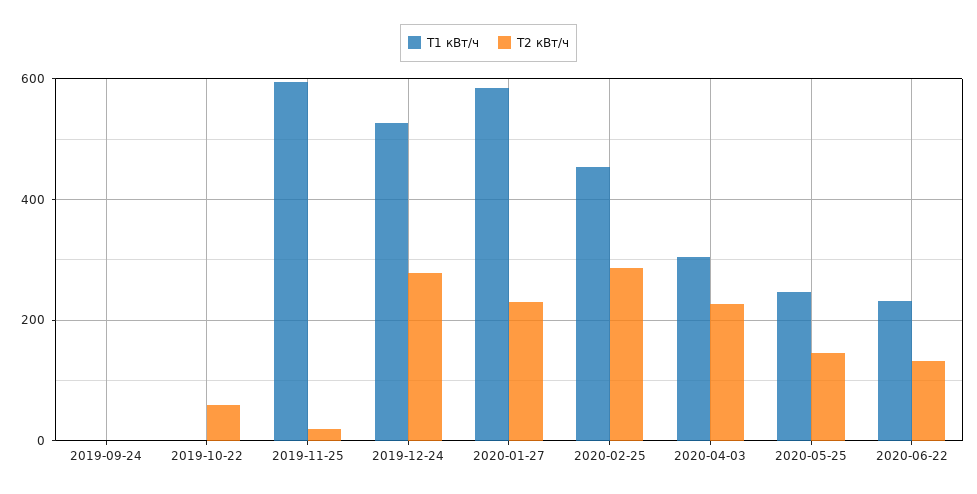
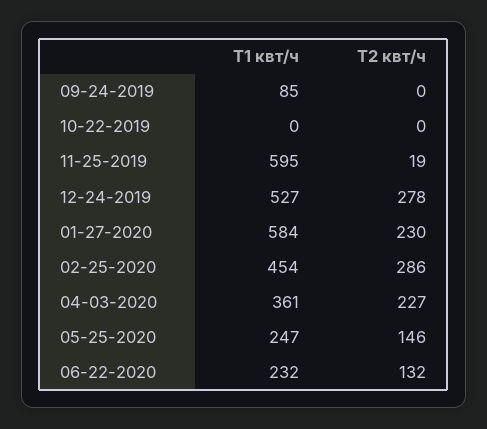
Т1 кВт/ч, 2019-09-24: 0 -> 85
Т2 кВт/ч, 2019-10-22: 60 -> 0
Т1 кВт/ч, 2020-04-03: 300 -> 361

